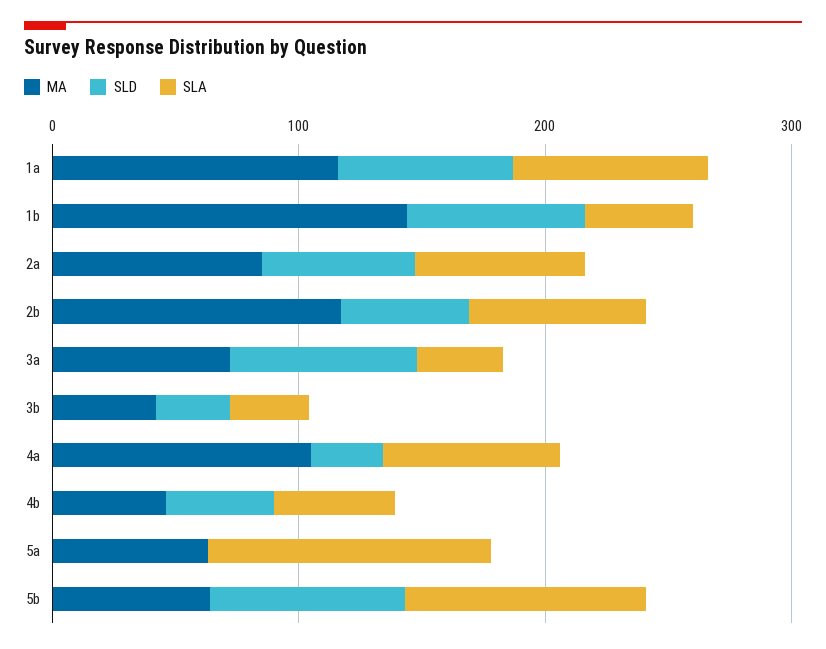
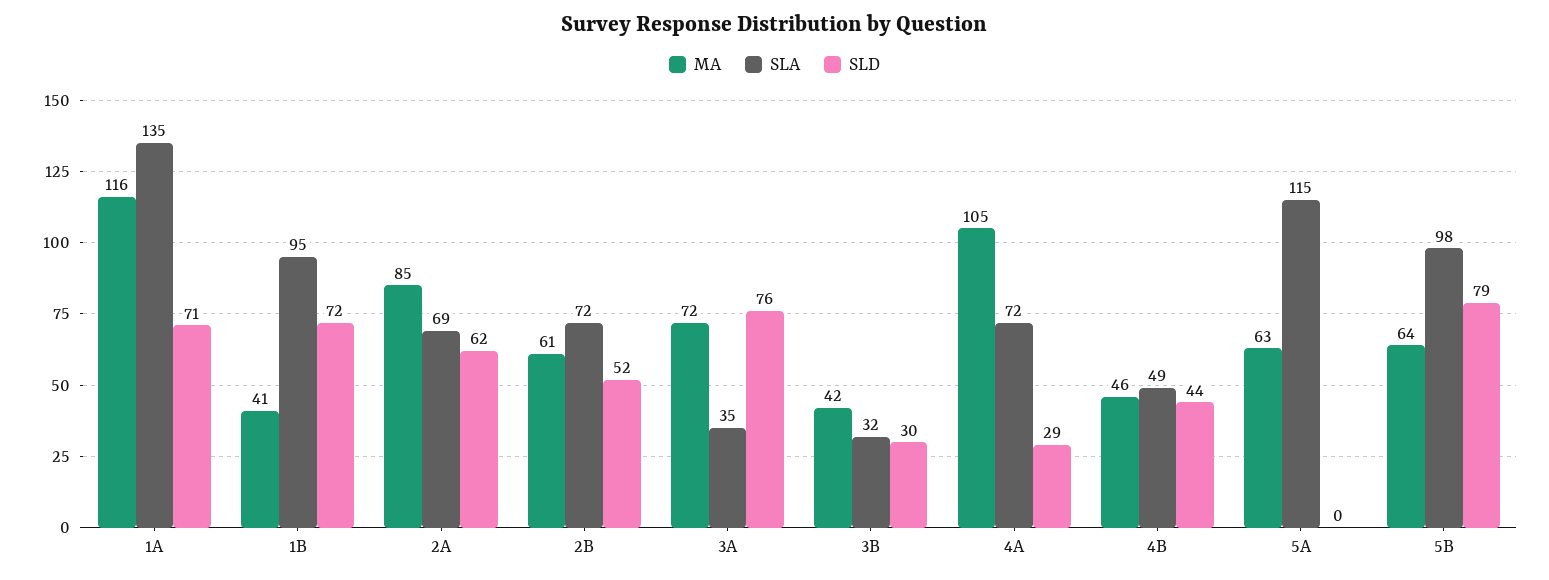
SLA, 1a: 80 -> 135
MA, 1b: 140 -> 41
SLA, 1b: 40 -> 95
MA, 2b: 120 -> 61

